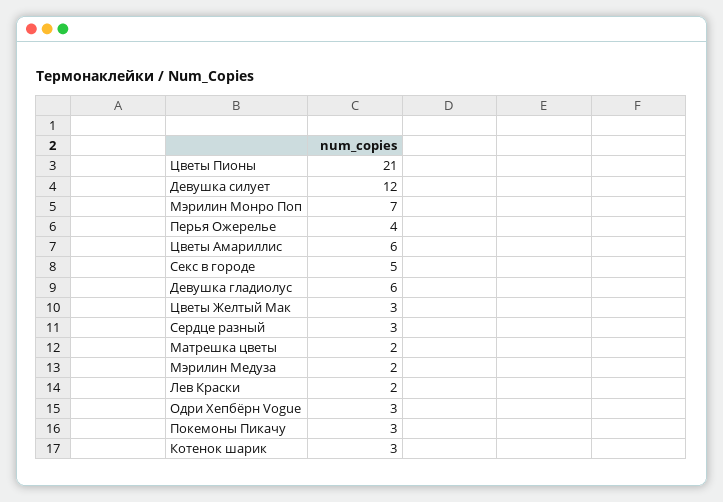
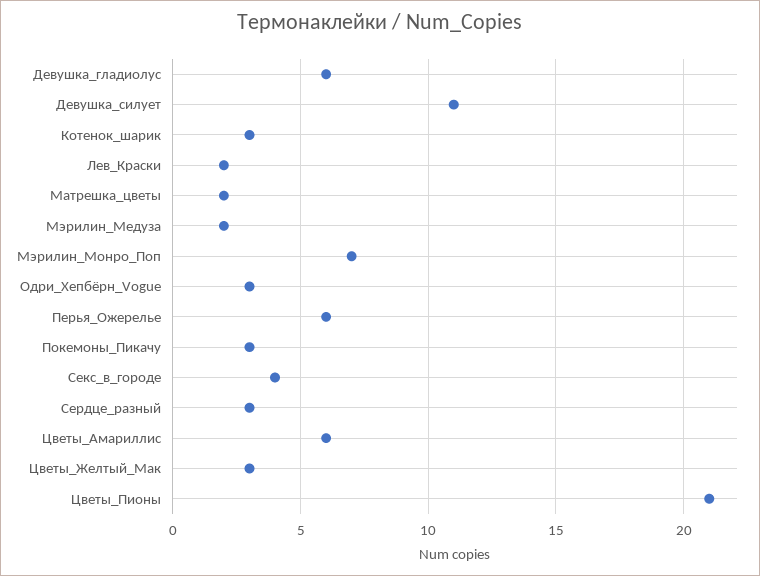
Девушка силует: 12 -> 11
Перья Ожерелье: 4 -> 6
Секс в городе: 5 -> 4

